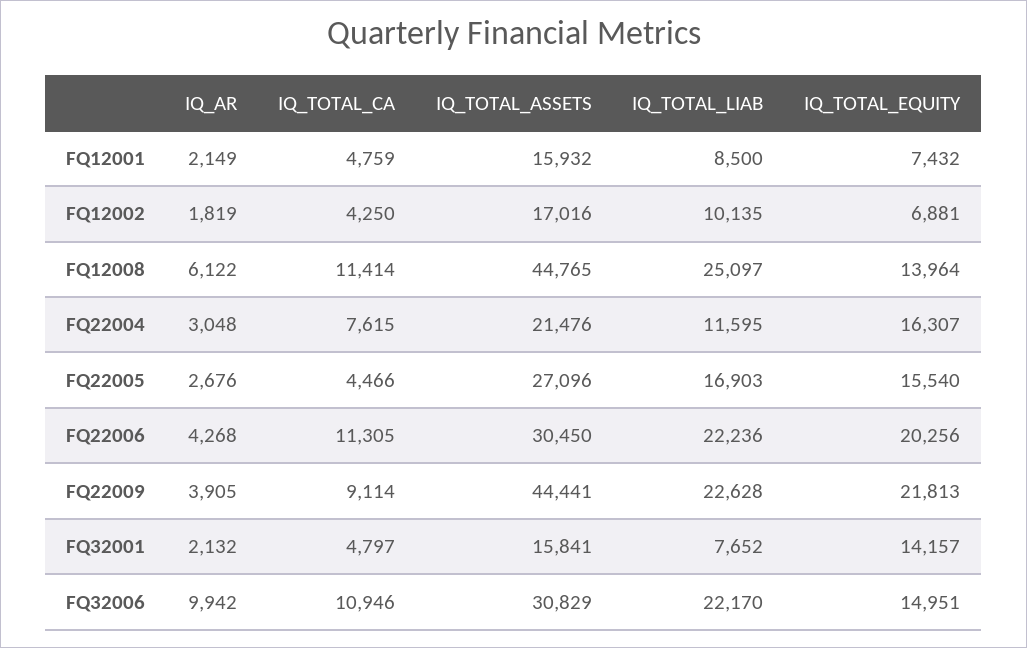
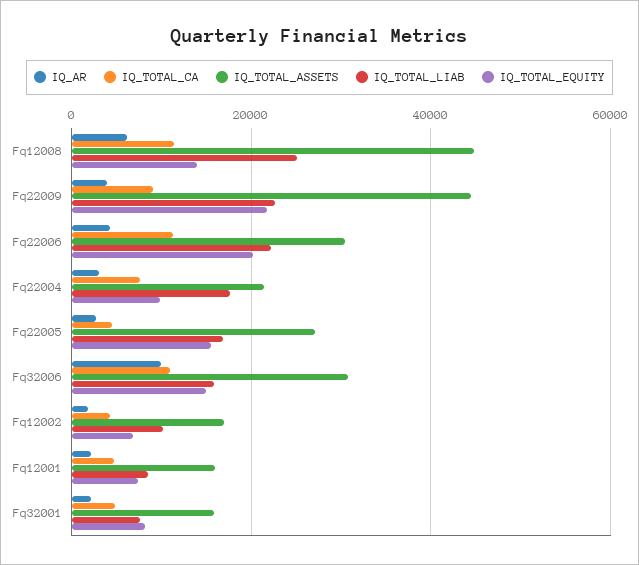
IQ_TOTAL_LIAB, FQ22004: 11595 -> 18000
IQ_TOTAL_EQUITY, FQ22004: 16307 -> 10000
IQ_TOTAL_EQUITY, FQ32001: 14157 -> 8000
IQ_TOTAL_LIAB, FQ32006: 22170 -> 16000

